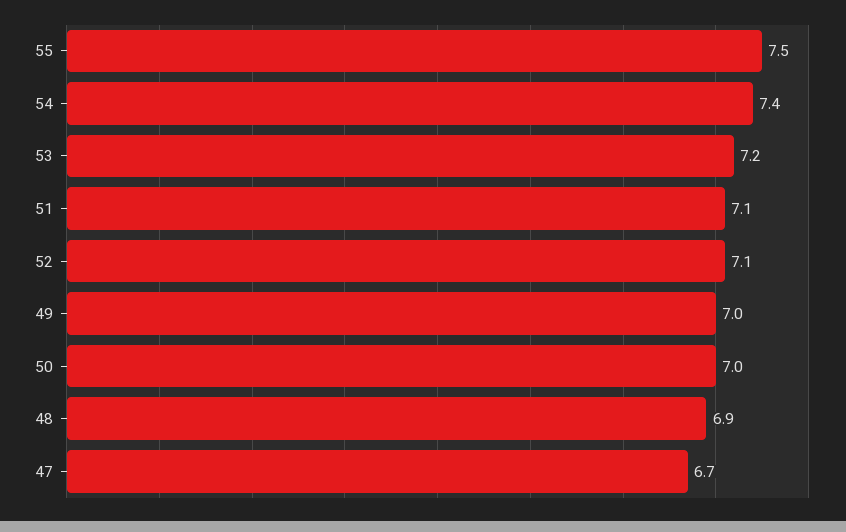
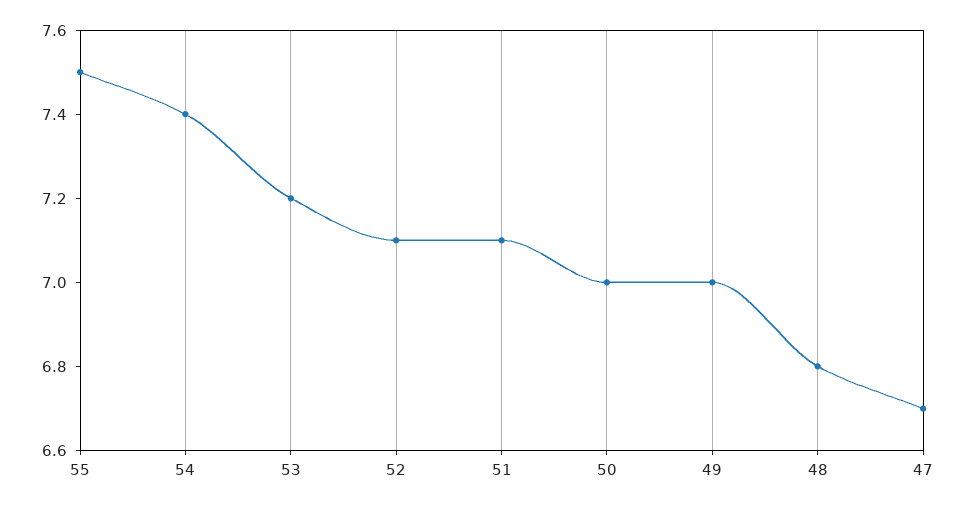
48: 6.9 -> 6.8

